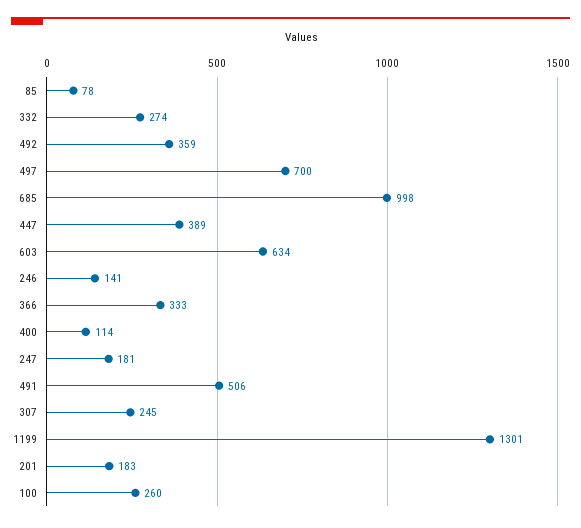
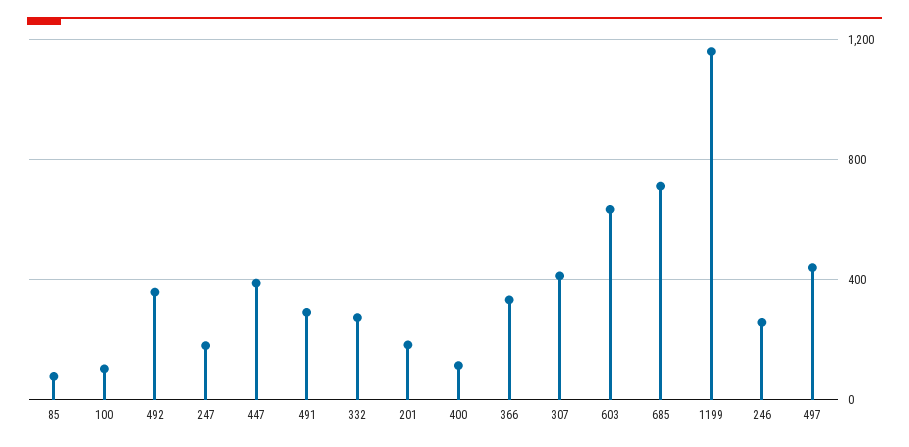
497: 700 -> 450
685: 998 -> 700
246: 141 -> 250
491: 506 -> 300
307: 245 -> 400
1199: 1301 -> 1150
100: 260 -> 100

